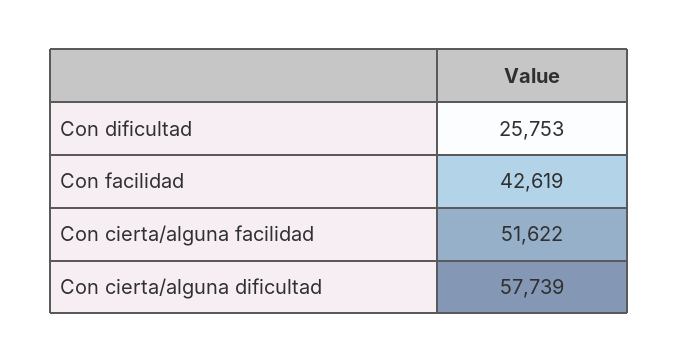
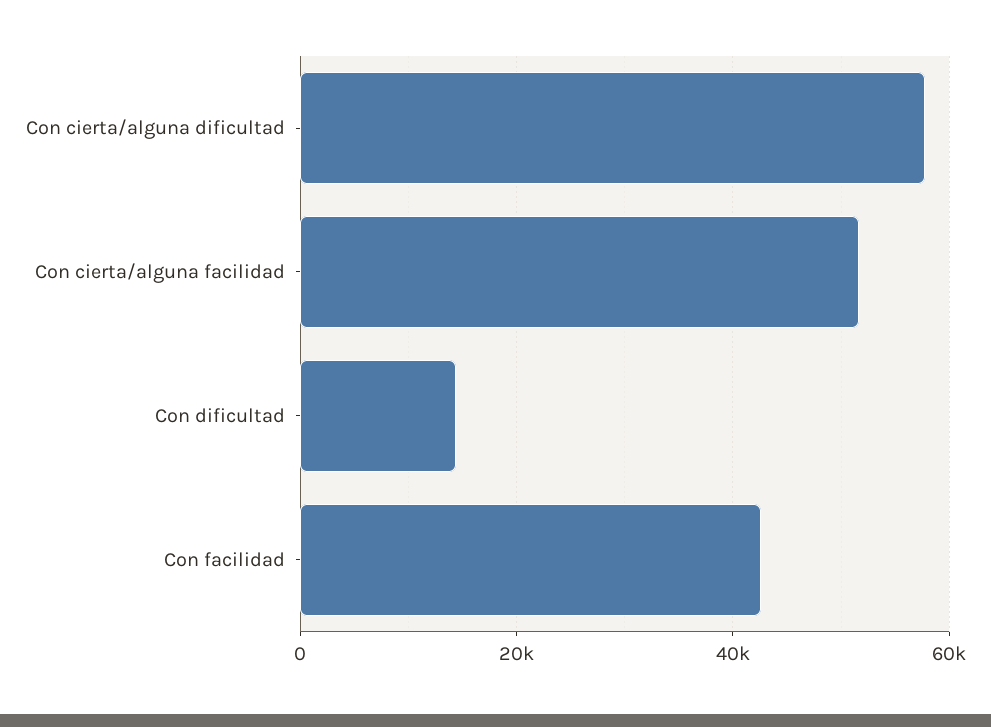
Con dificultad: 25753 -> 14000

